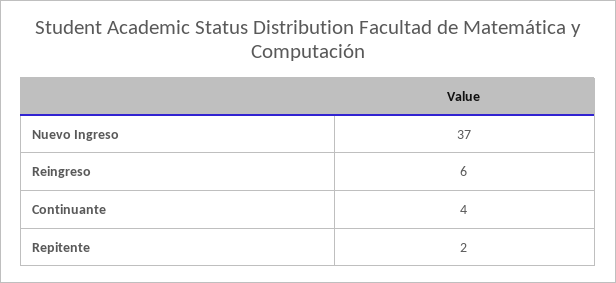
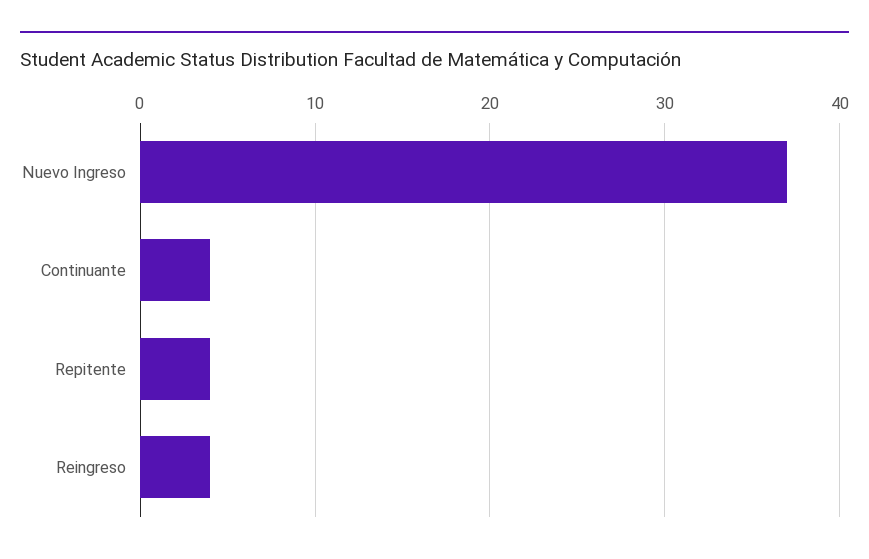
Reingreso: 6 -> 4
Repitente: 2 -> 4

